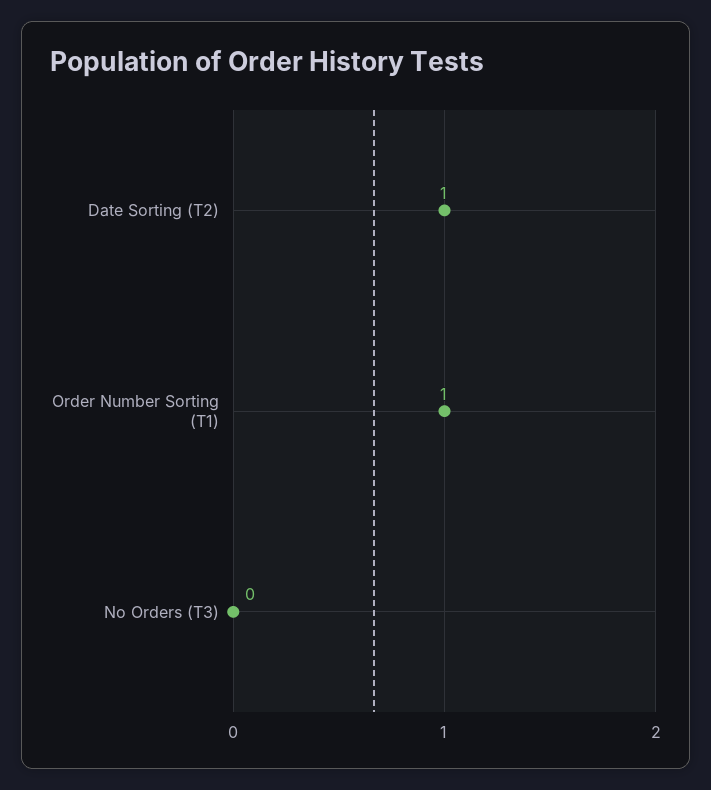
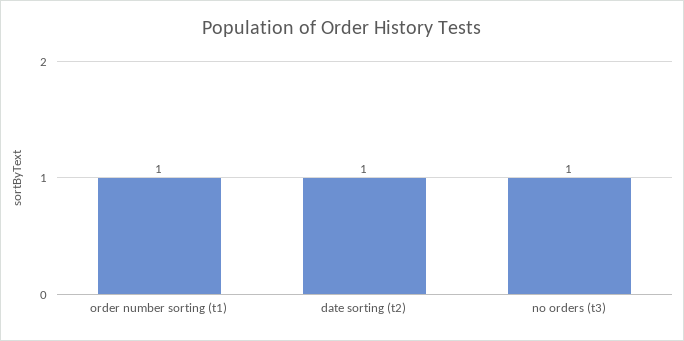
No Orders (T3): 0 -> 1

